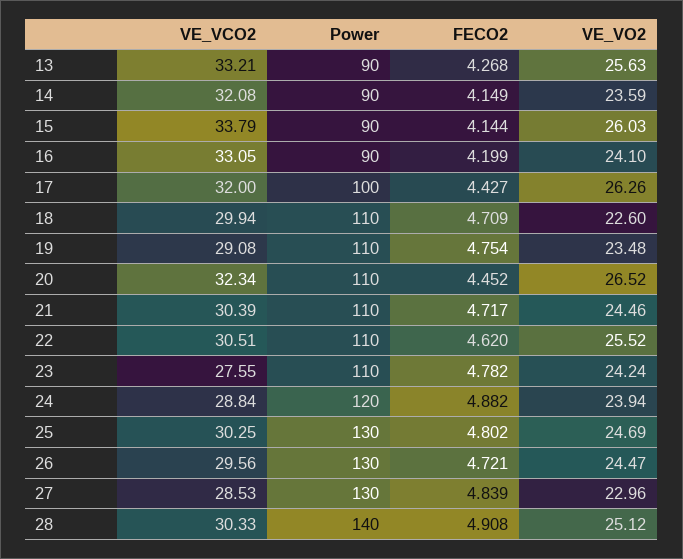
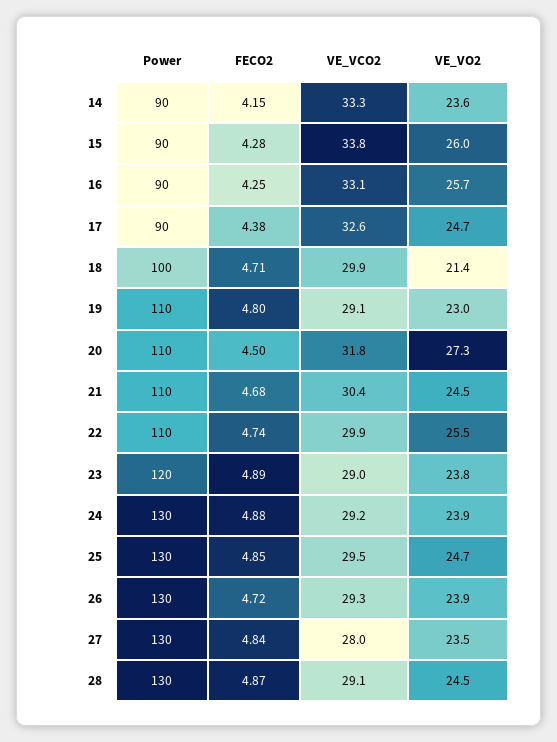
VE_VCO2, 13: 33.21 -> none
Power, 13: 90 -> none
FECO2, 13: 4.268 -> none
VE_VO2, 13: 25.63 -> none
VE_VCO2, 14: 32.08 -> 33.3
FECO2, 15: 4.144 -> 4.28
FECO2, 16: 4.199 -> 4.25
VE_VO2, 16: 24.1 -> 25.7
VE_VCO2, 17: 32 -> 32.6
Power, 17: 100 -> 90
FECO2, 17: 4.427 -> 4.38
VE_VO2, 17: 26.26 -> 24.7
Power, 18: 110 -> 100
VE_VO2, 18: 22.6 -> 21.4
FECO2, 19: 4.754 -> 4.8
VE_VO2, 19: 23.48 -> 23
VE_VCO2, 20: 32.34 -> 31.8
FECO2, 20: 4.452 -> 4.5
VE_VO2, 20: 26.52 -> 27.3
FECO2, 21: 4.717 -> 4.68
VE_VCO2, 22: 30.51 -> 29.9
FECO2, 22: 4.62 -> 4.74
VE_VCO2, 23: 27.55 -> 29
Power, 23: 110 -> 120
FECO2, 23: 4.782 -> 4.89
VE_VO2, 23: 24.24 -> 23.8
VE_VCO2, 24: 28.84 -> 29.2
Power, 24: 120 -> 130
VE_VCO2, 25: 30.25 -> 29.5
FECO2, 25: 4.802 -> 4.85
VE_VCO2, 26: 29.56 -> 29.3
VE_VO2, 26: 24.47 -> 23.9
VE_VCO2, 27: 28.53 -> 28
VE_VO2, 27: 22.96 -> 23.5
VE_VCO2, 28: 30.33 -> 29.1
Power, 28: 140 -> 130
FECO2, 28: 4.908 -> 4.87
VE_VO2, 28: 25.12 -> 24.5

